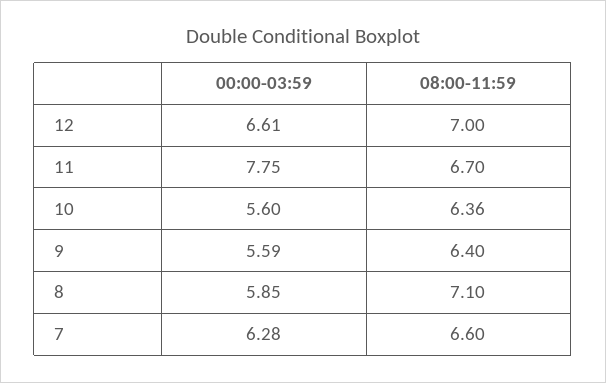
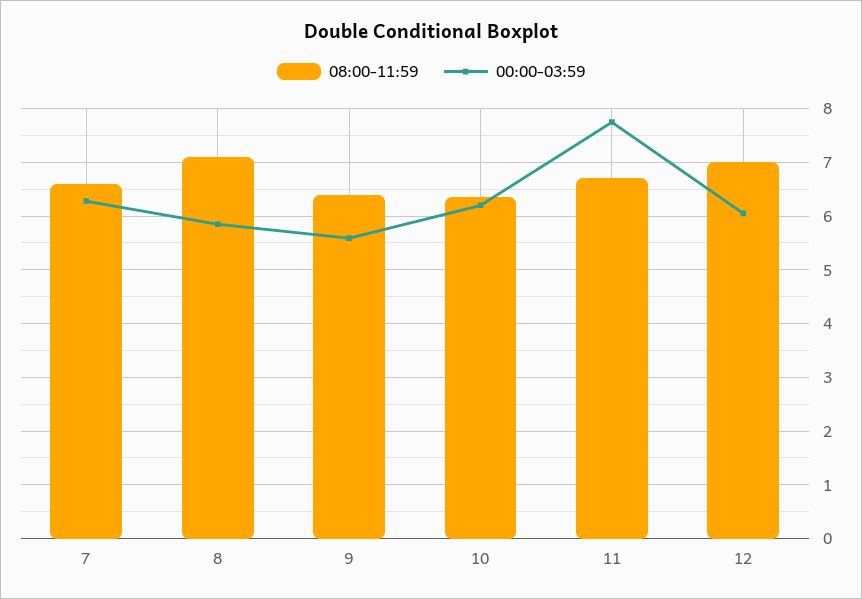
00:00-03:59, 12: 6.61 -> 6
00:00-03:59, 10: 5.6 -> 6.2

